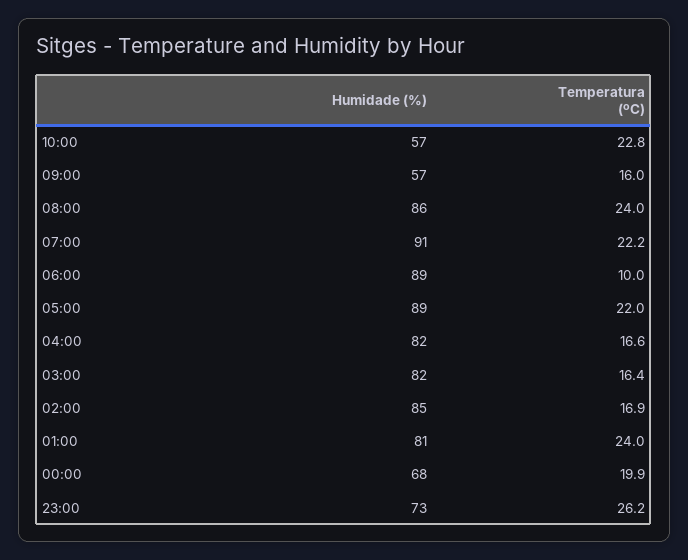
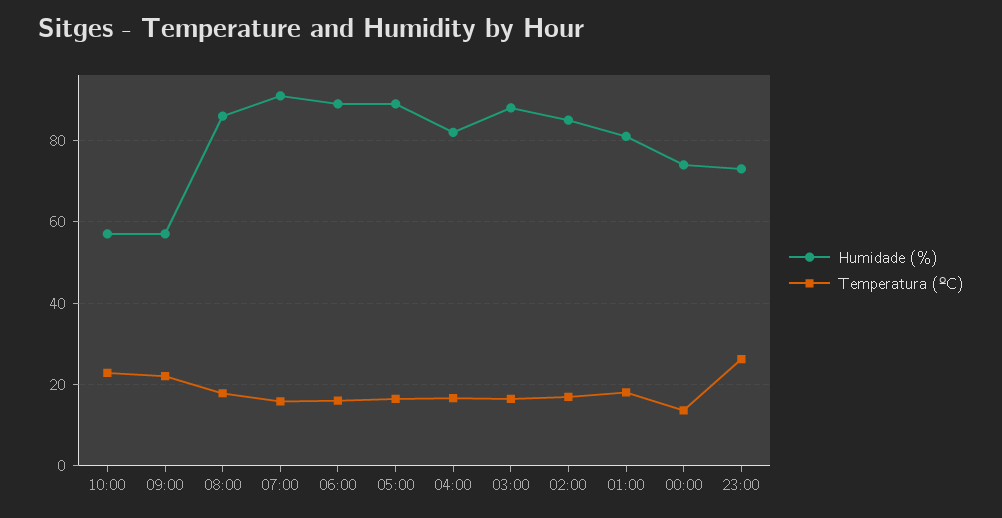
Temperatura (ºC), 09:00: 16 -> 22
Temperatura (ºC), 08:00: 24 -> 18
Temperatura (ºC), 07:00: 22.2 -> 16
Temperatura (ºC), 06:00: 10 -> 16
Temperatura (ºC), 05:00: 22 -> 16
Humidade (%), 03:00: 82 -> 88
Temperatura (ºC), 01:00: 24 -> 18
Humidade (%), 00:00: 68 -> 74
Temperatura (ºC), 00:00: 19.9 -> 14

